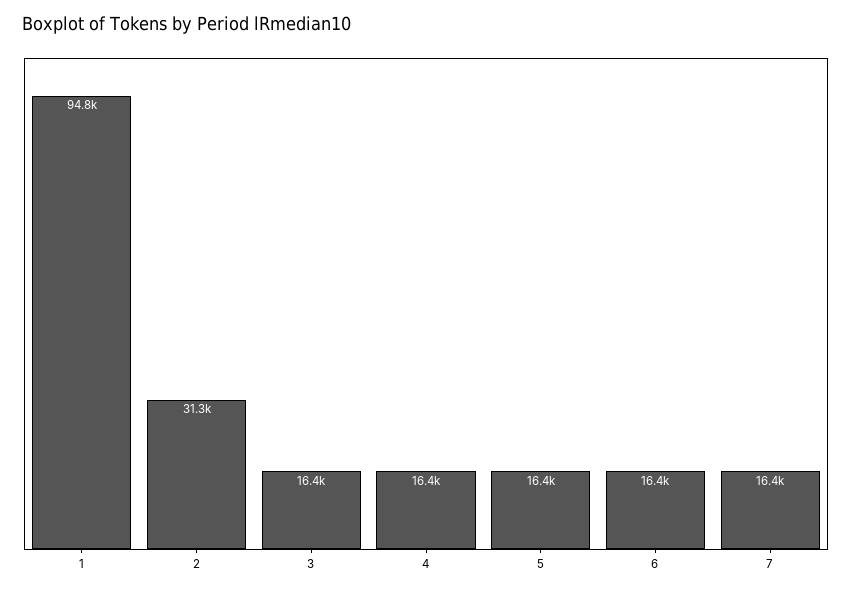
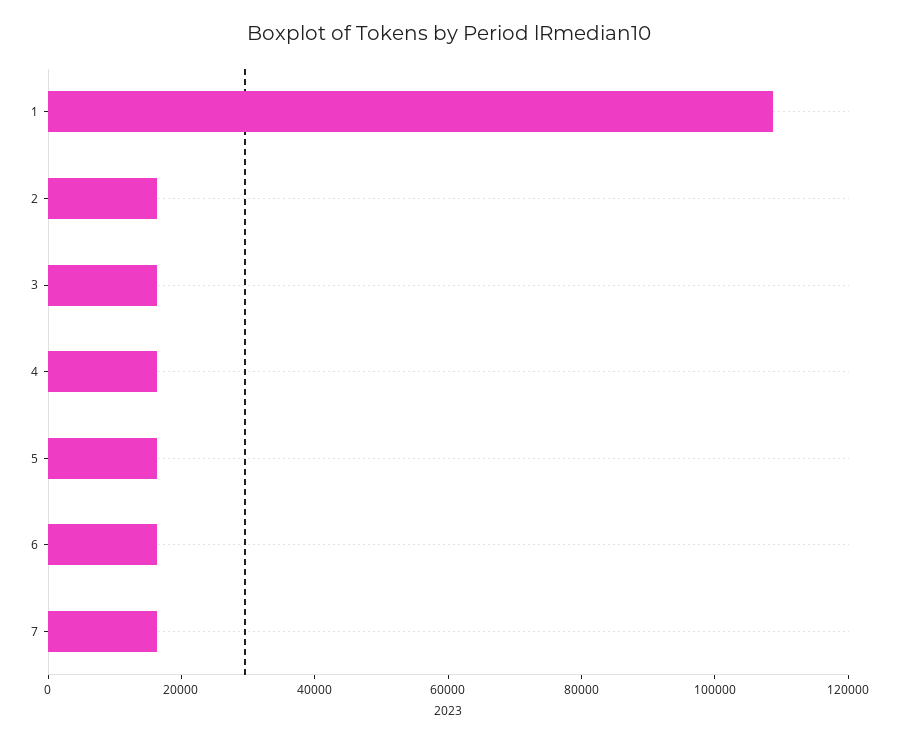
1: 94800 -> 110000
2: 31300 -> 15000

